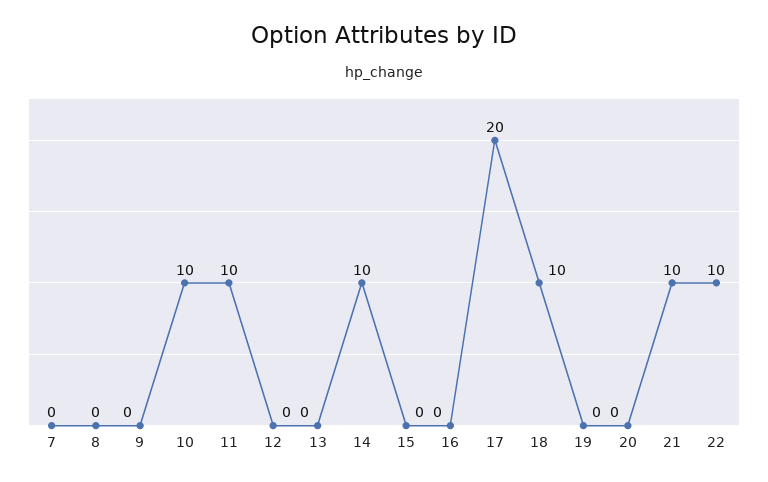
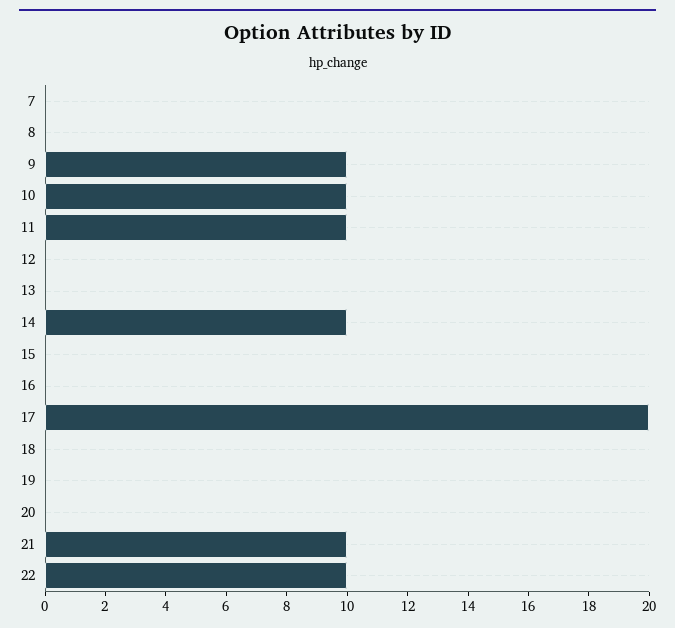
9: 0 -> 10
18: 10 -> 0

